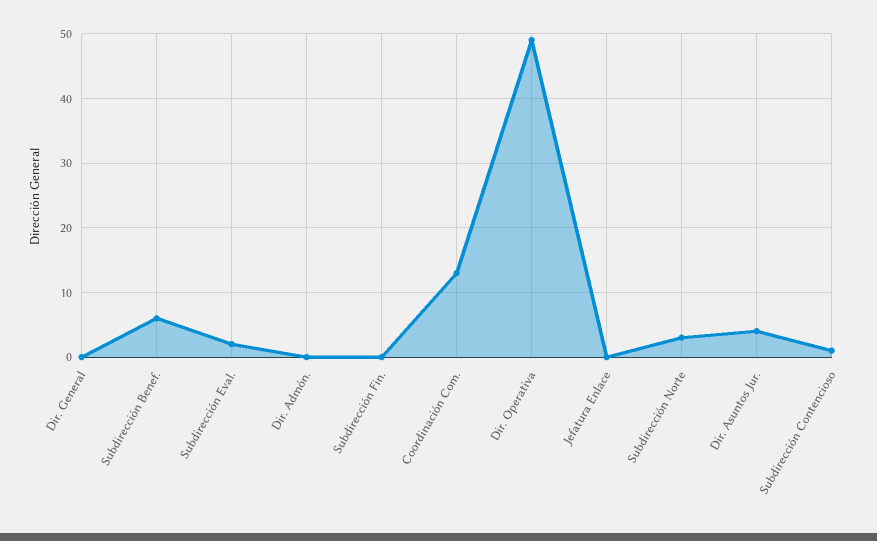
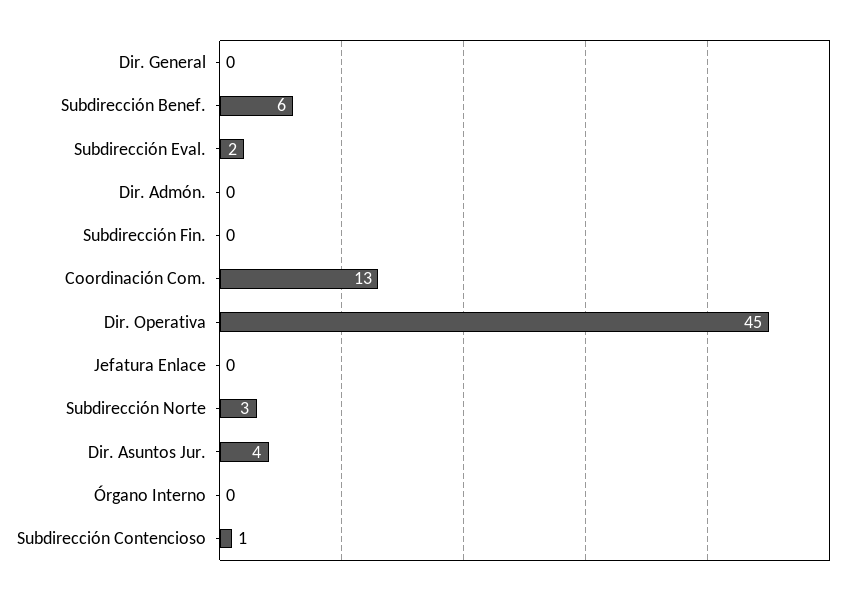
Dir. Operativa: 49 -> 45
Órgano Interno: none -> 0

